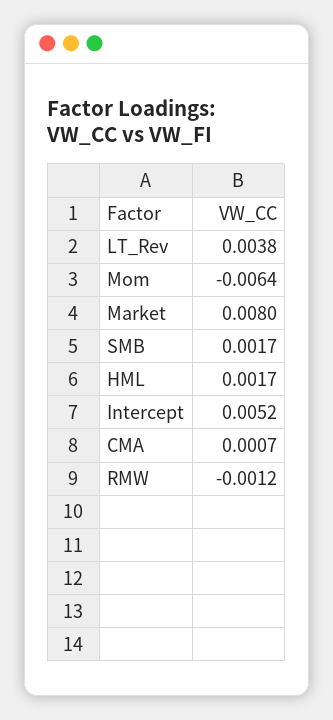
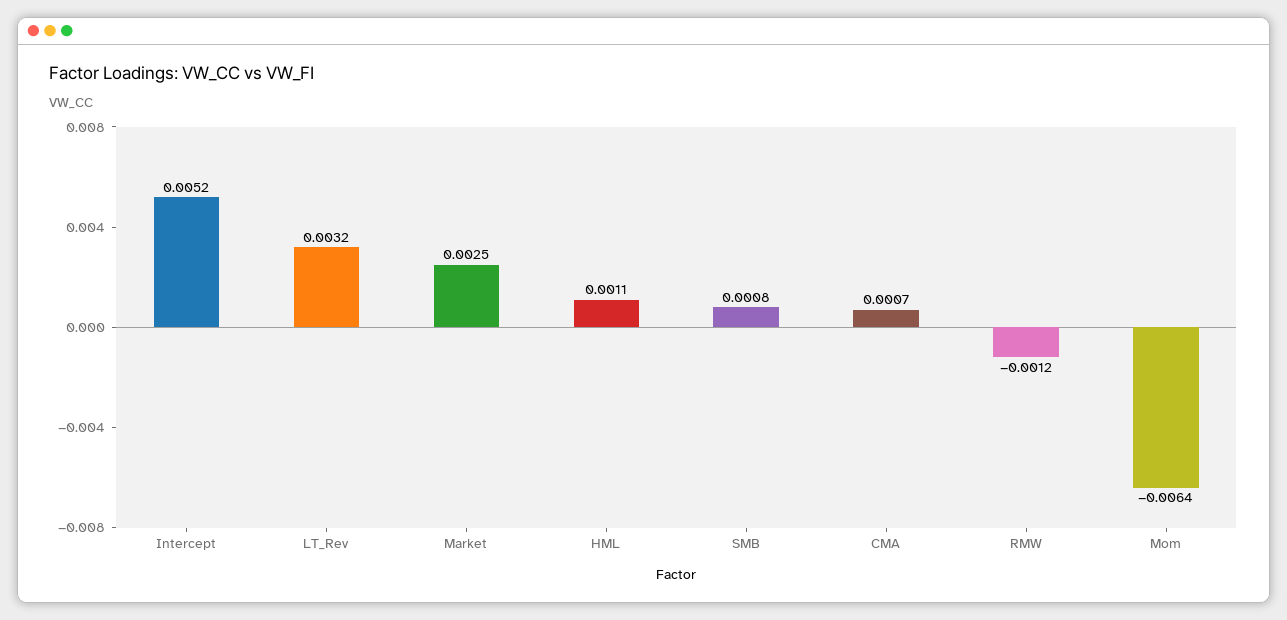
LT_Rev: 0.0038 -> 0.0032
Market: 0.008 -> 0.0025
SMB: 0.0017 -> 0.0008
HML: 0.0017 -> 0.0011

